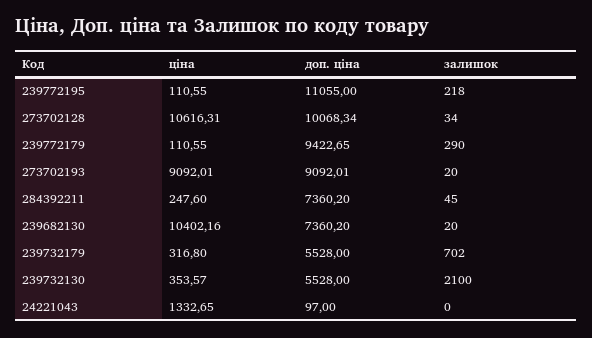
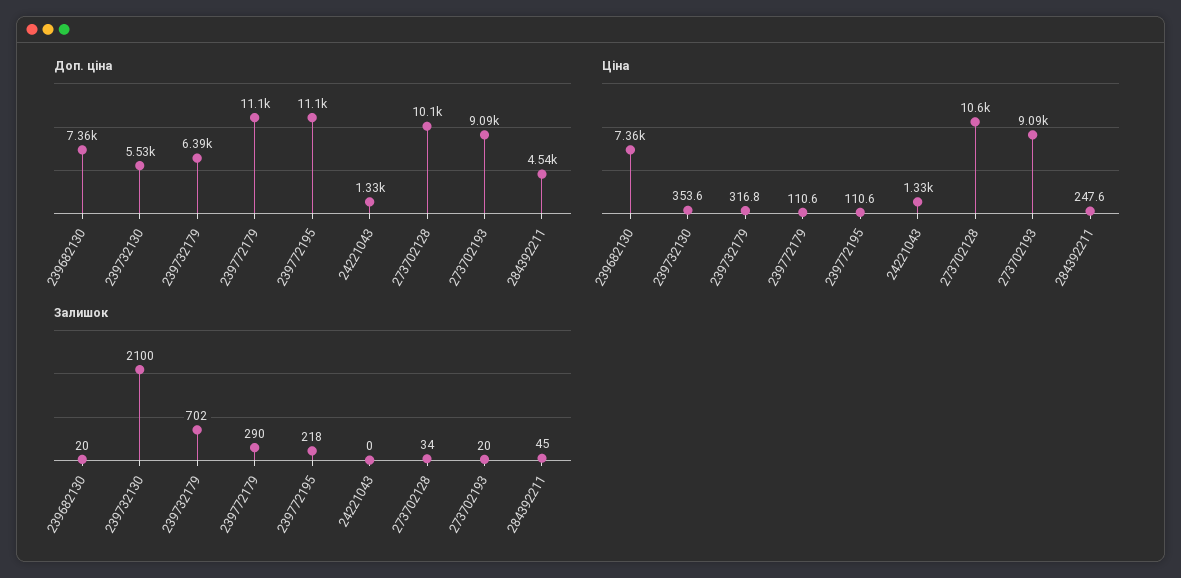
доп. ціна, 239772179: 9422.65 -> 11100
доп. ціна, 284392211: 7360.2 -> 4540
ціна, 239682130: 10402.16 -> 7360
доп. ціна, 239732179: 5528 -> 6390
доп. ціна, 24221043: 97 -> 1330

